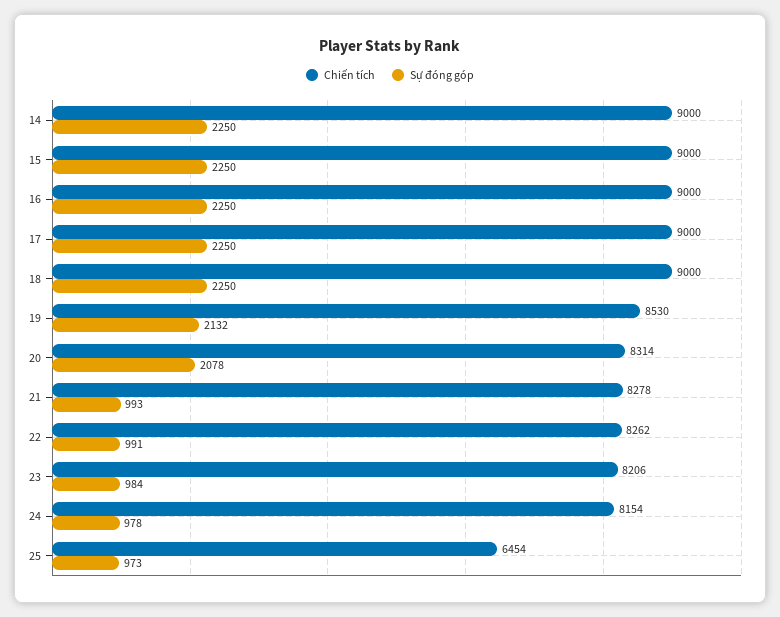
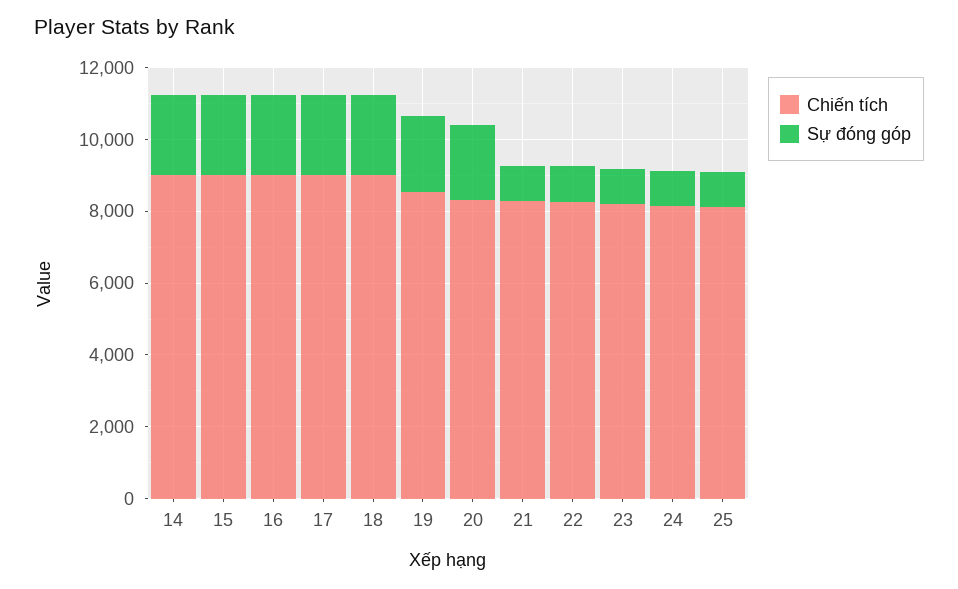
Chiến tích, 25: 6454 -> 8000

